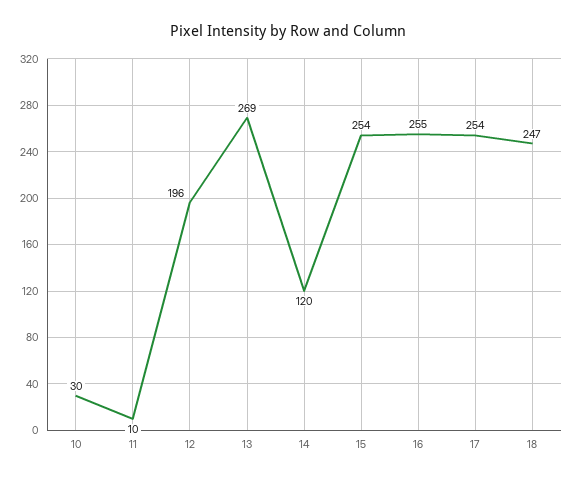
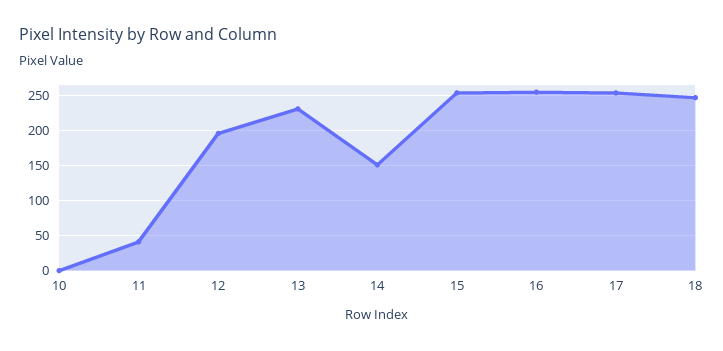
10: 30 -> 0
11: 10 -> 40
13: 269 -> 230
14: 120 -> 150

